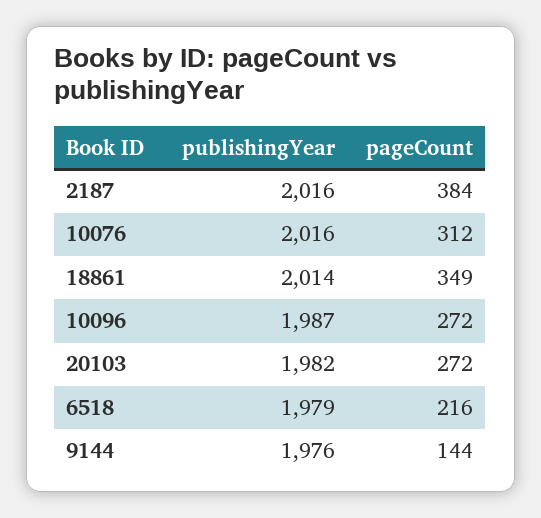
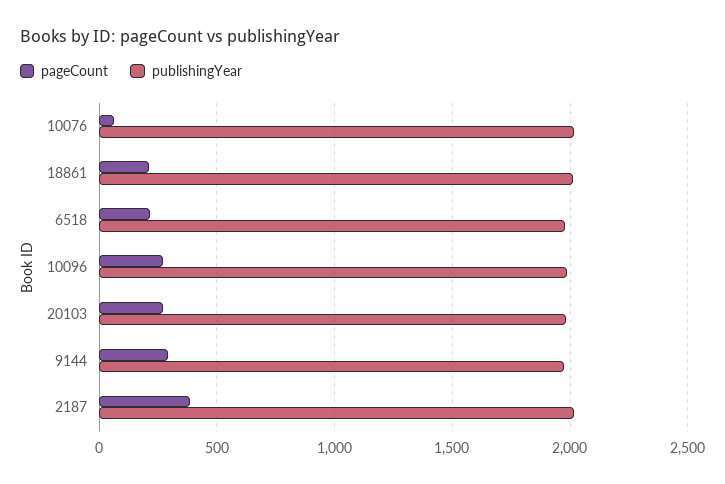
pageCount, 10076: 312 -> 50
pageCount, 18861: 349 -> 200
pageCount, 9144: 144 -> 300

